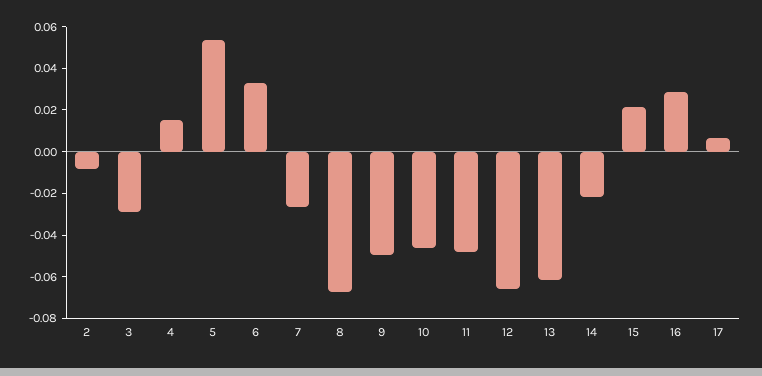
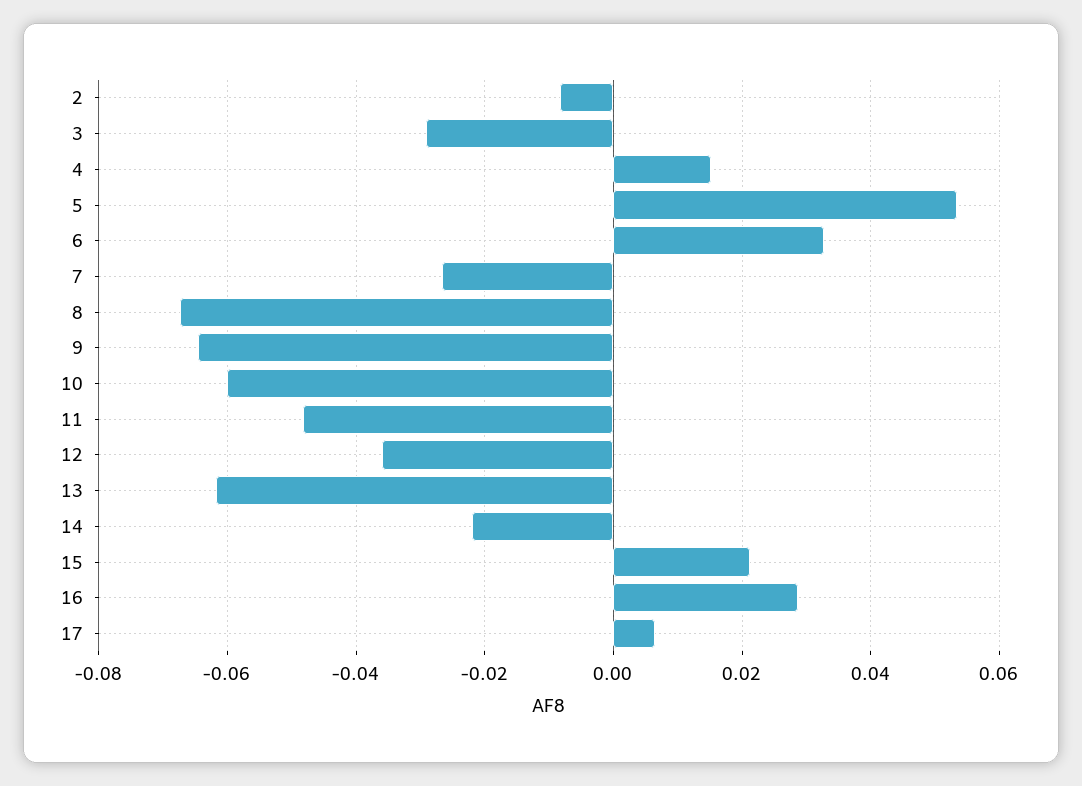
9: -0.05 -> -0.064
10: -0.045 -> -0.06
12: -0.065 -> -0.036

